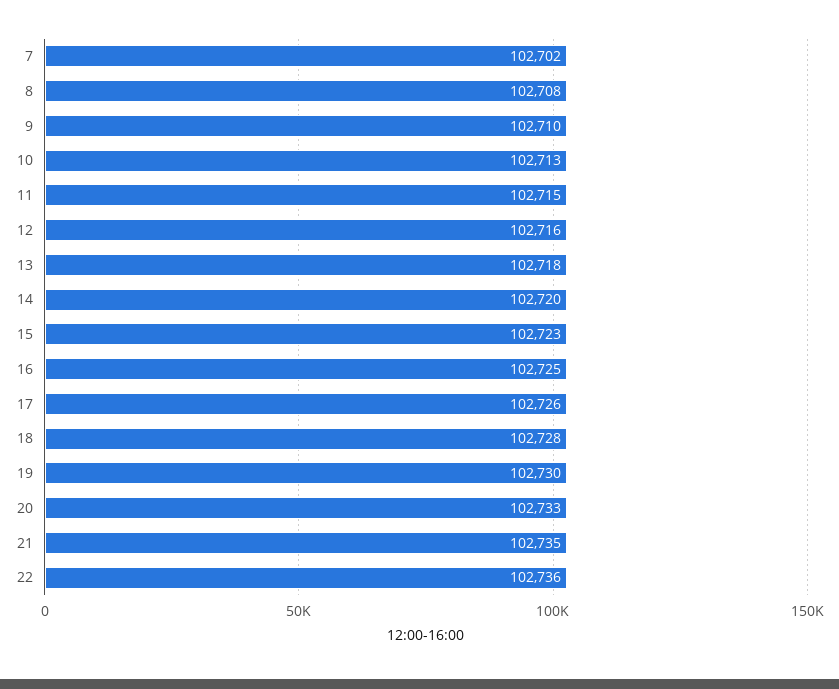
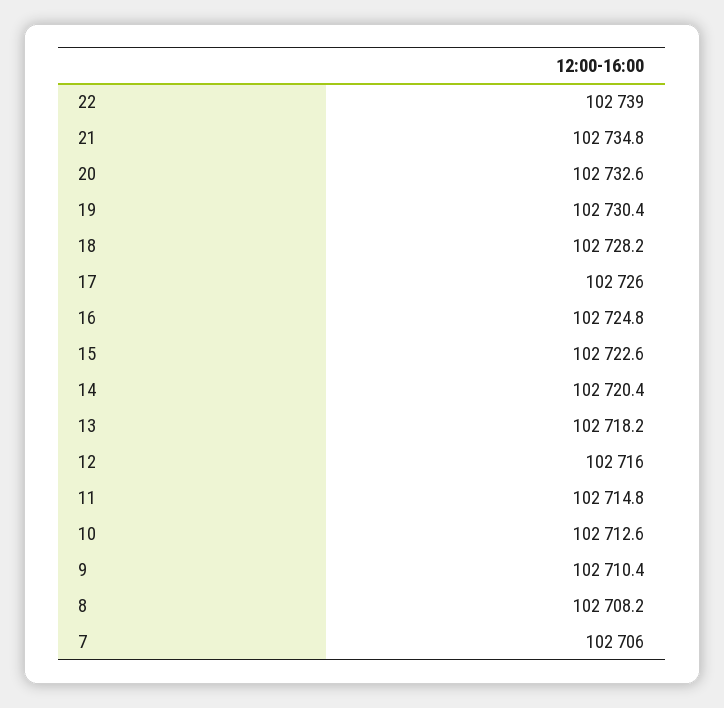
7: 102702 -> 102706
22: 102736 -> 102739

